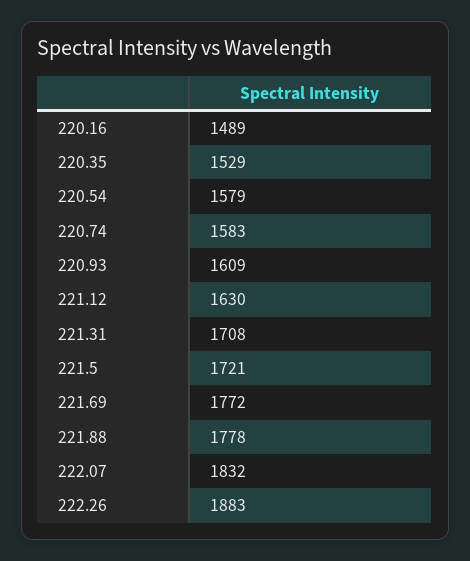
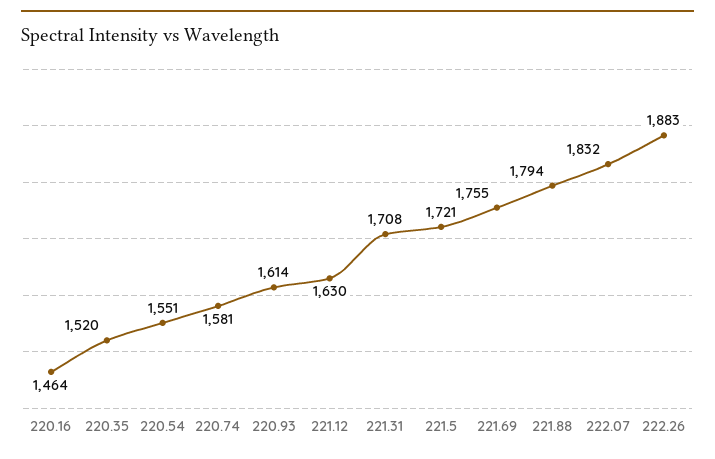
220.16: 1489 -> 1464
220.35: 1529 -> 1520
220.54: 1579 -> 1551
220.74: 1583 -> 1581
220.93: 1609 -> 1614
221.69: 1772 -> 1755
221.88: 1778 -> 1794

